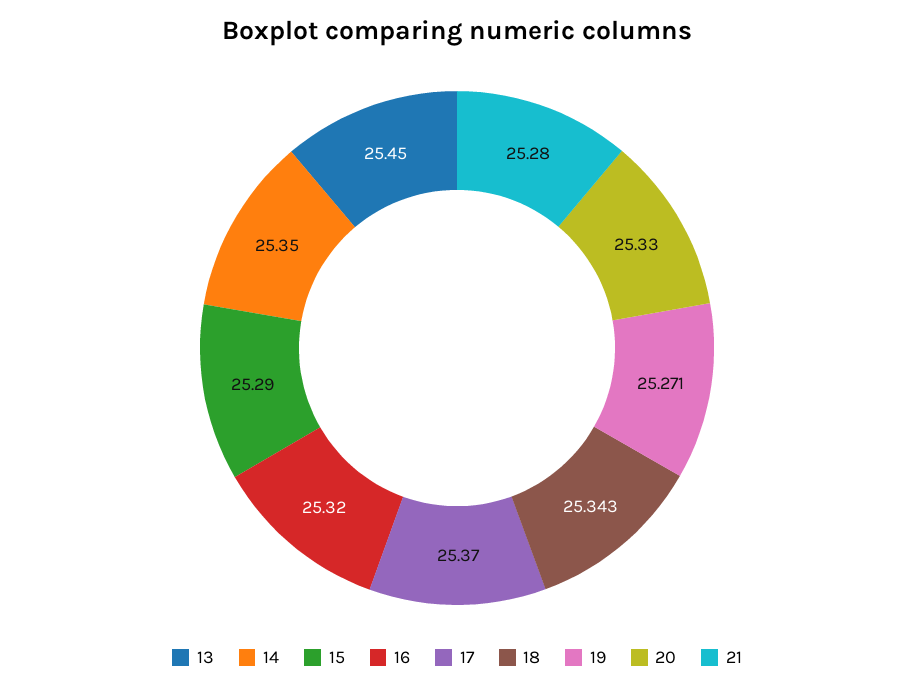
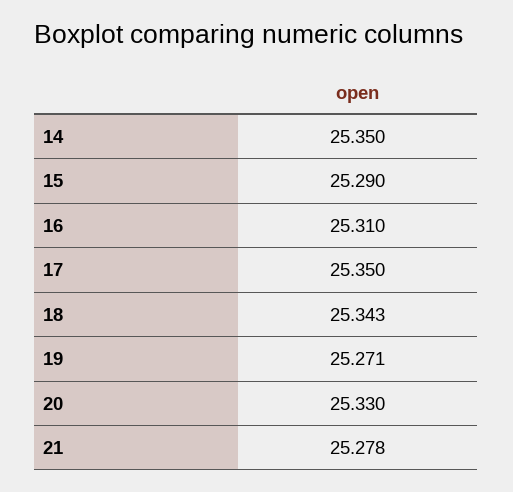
13: 25.45 -> none
16: 25.32 -> 25.31
17: 25.37 -> 25.35
21: 25.28 -> 25.278

